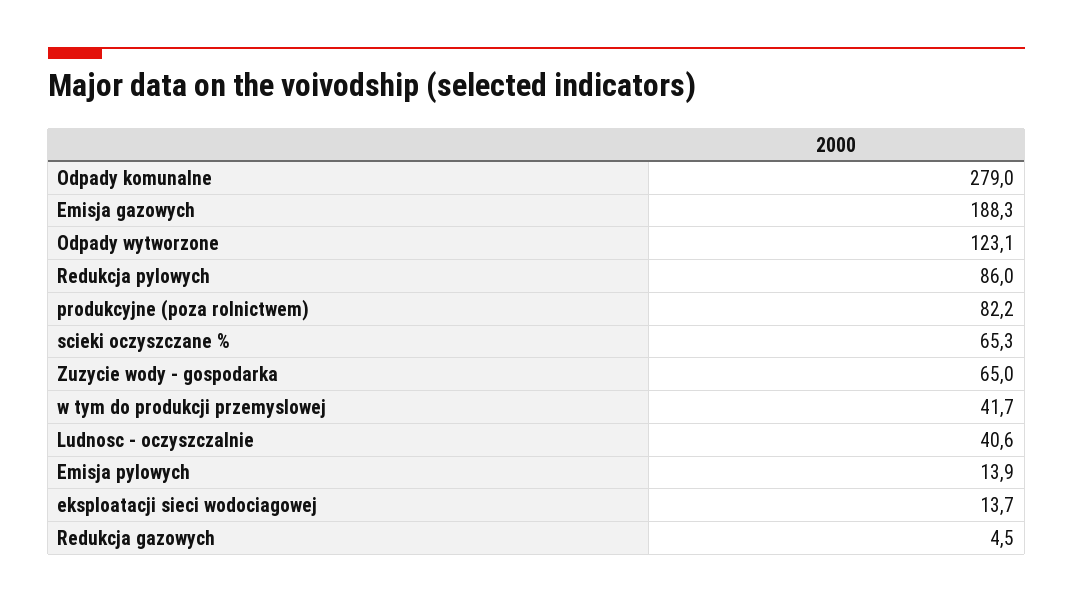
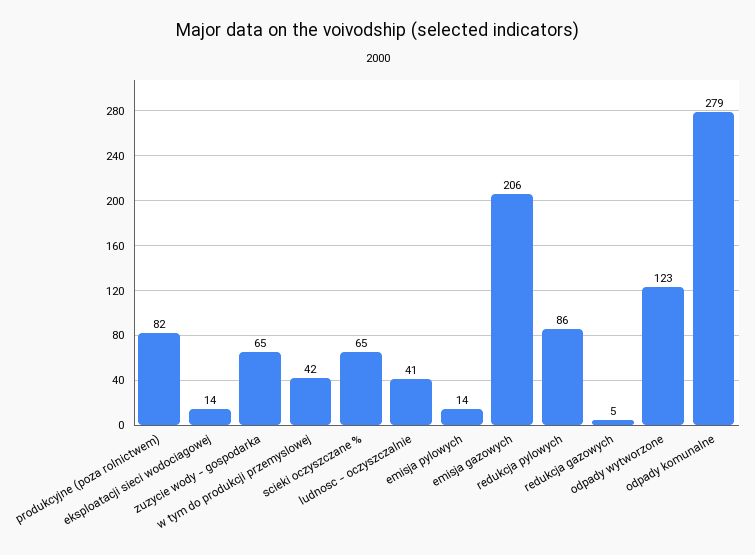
Emisja gazowych: 188.3 -> 206

